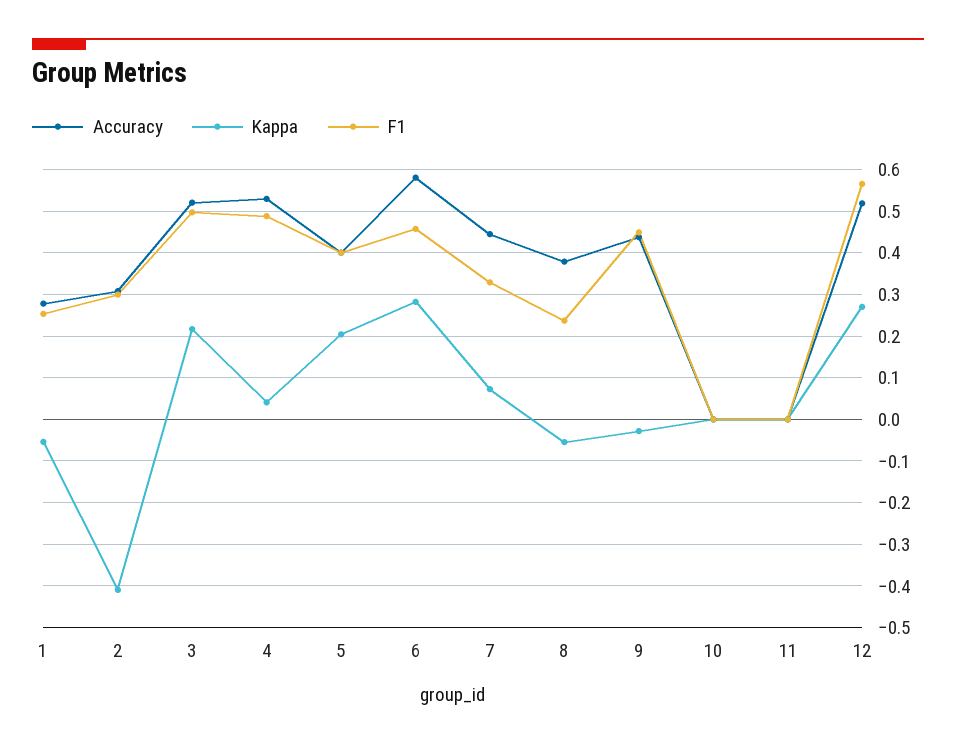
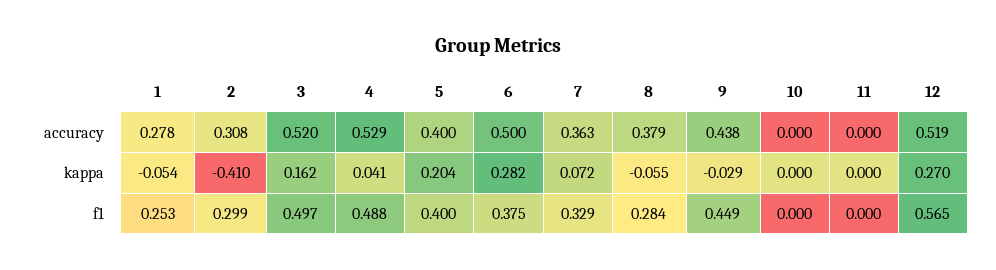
Kappa, 3: 0.22 -> 0.162
Accuracy, 6: 0.58 -> 0.5
F1, 6: 0.46 -> 0.375
Accuracy, 7: 0.44 -> 0.363
F1, 8: 0.24 -> 0.284

